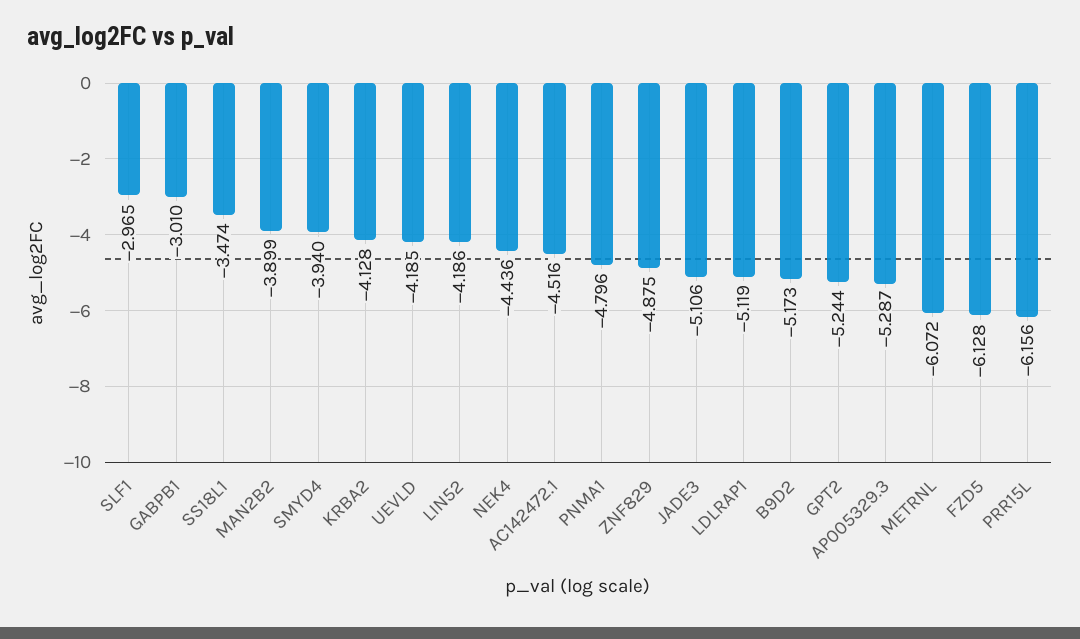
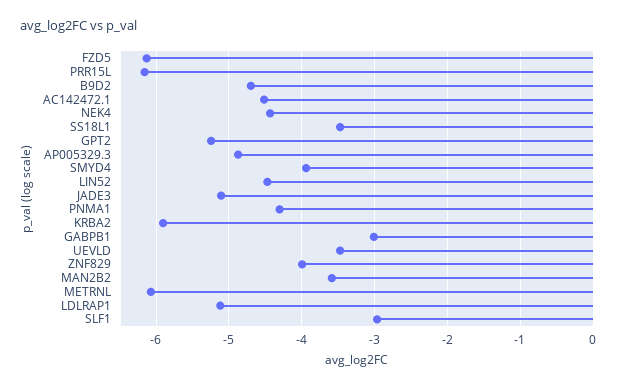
MAN2B2: -3.899 -> -3.6
KRBA2: -4.128 -> -5.9
UEVLD: -4.185 -> -3.5
LIN52: -4.186 -> -4.5
PNMA1: -4.796 -> -4.3
ZNF829: -4.875 -> -4
B9D2: -5.173 -> -4.7
AP005329.3: -5.287 -> -4.9

